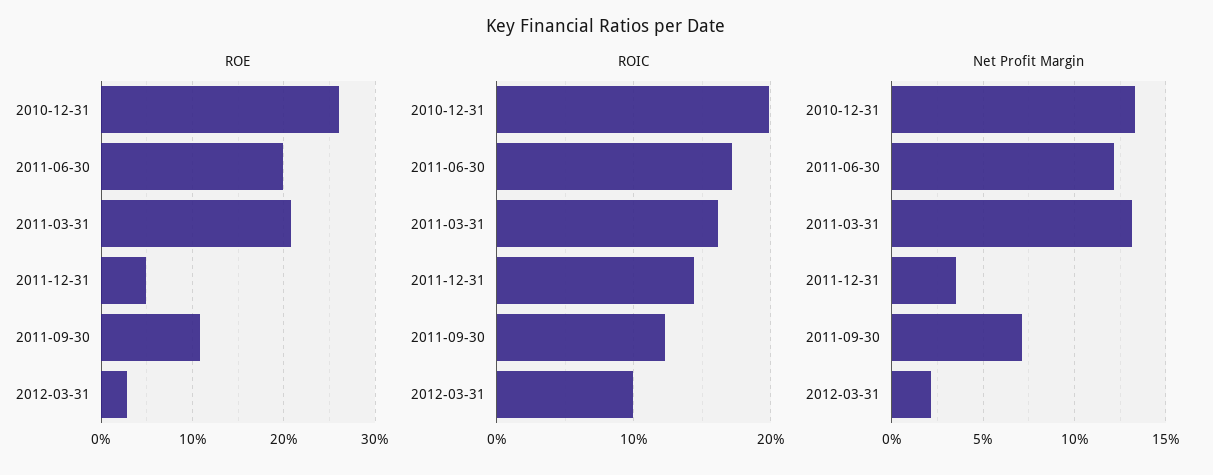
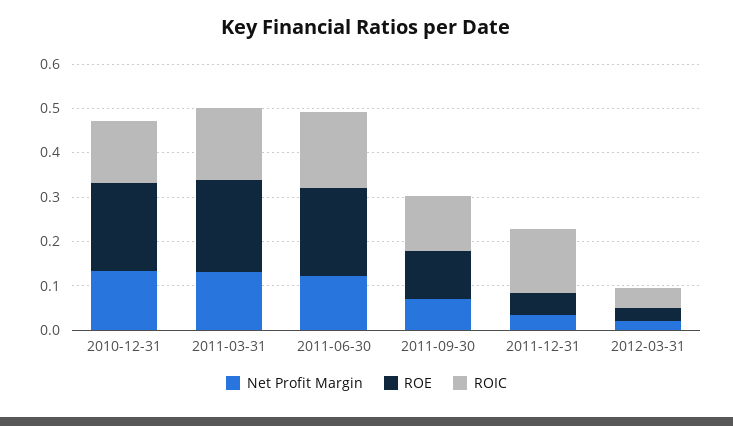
ROE, 2010-12-31: 0.26 -> 0.2
ROIC, 2010-12-31: 0.2 -> 0.14
ROIC, 2012-03-31: 0.1 -> 0.04

